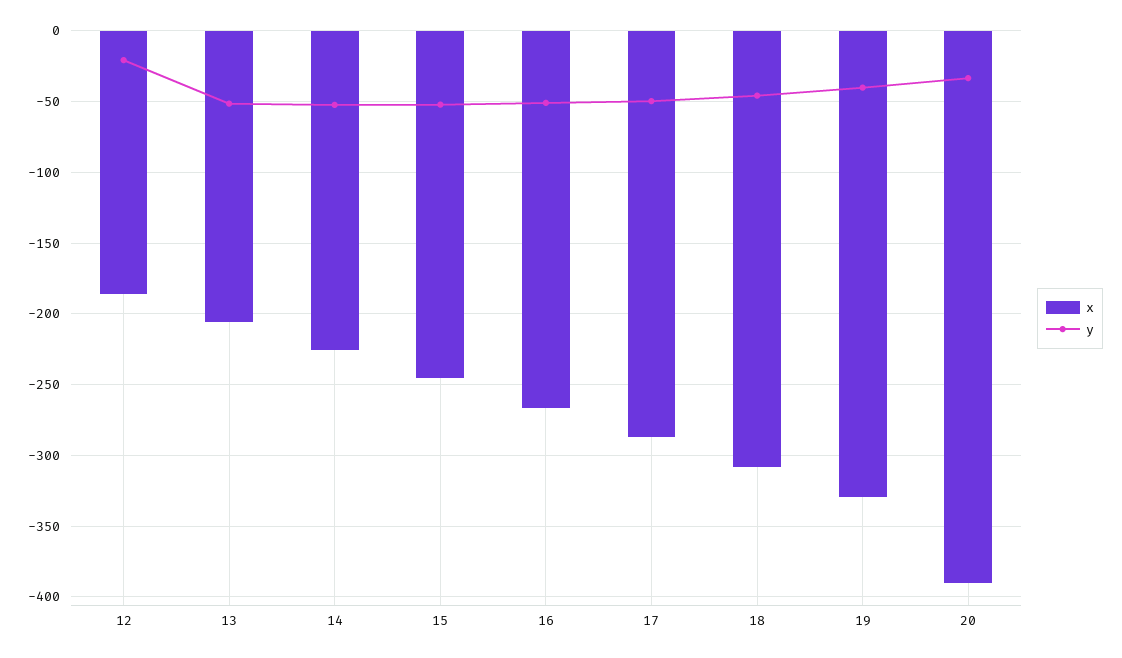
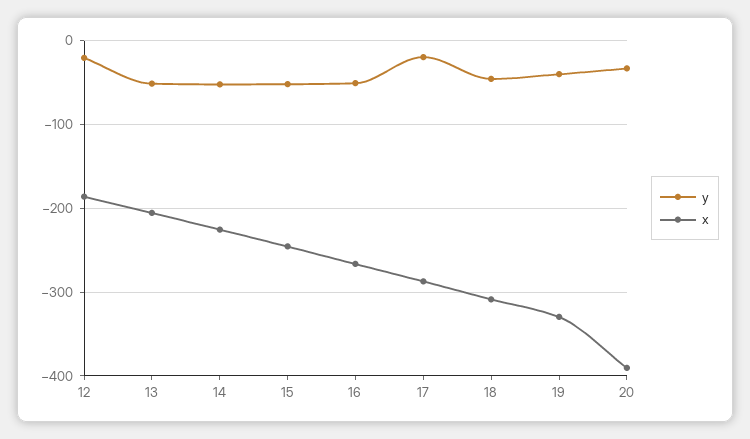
y, 17: -50 -> -20

